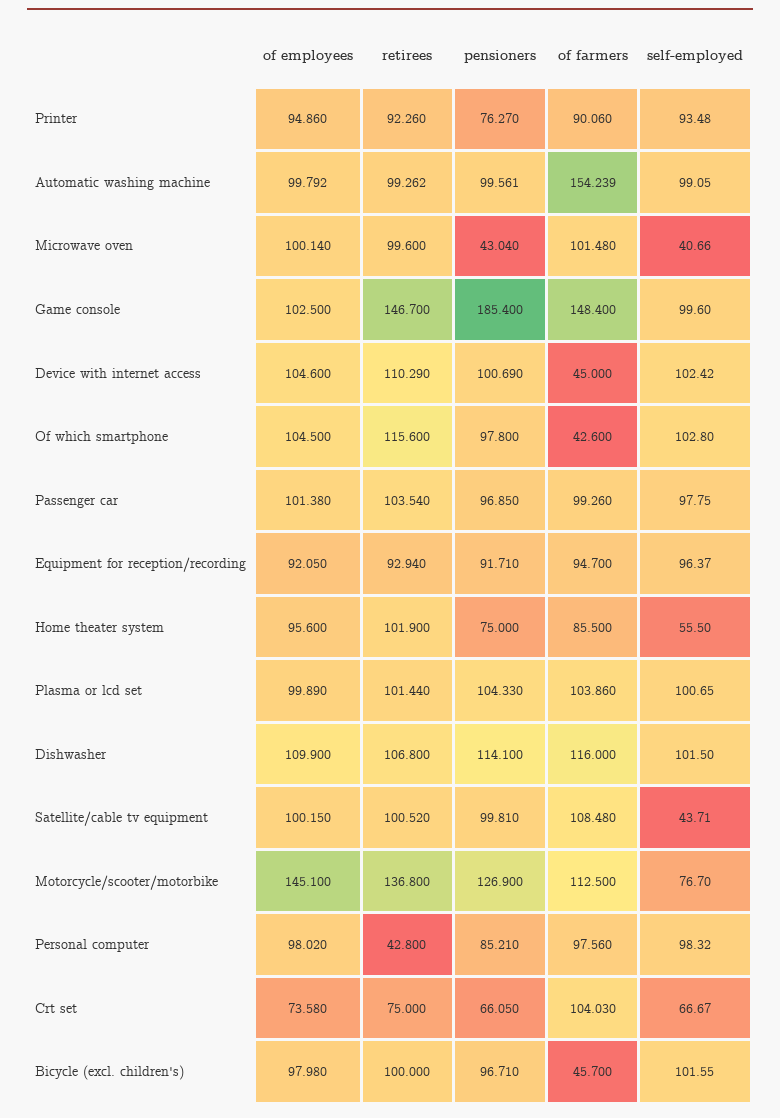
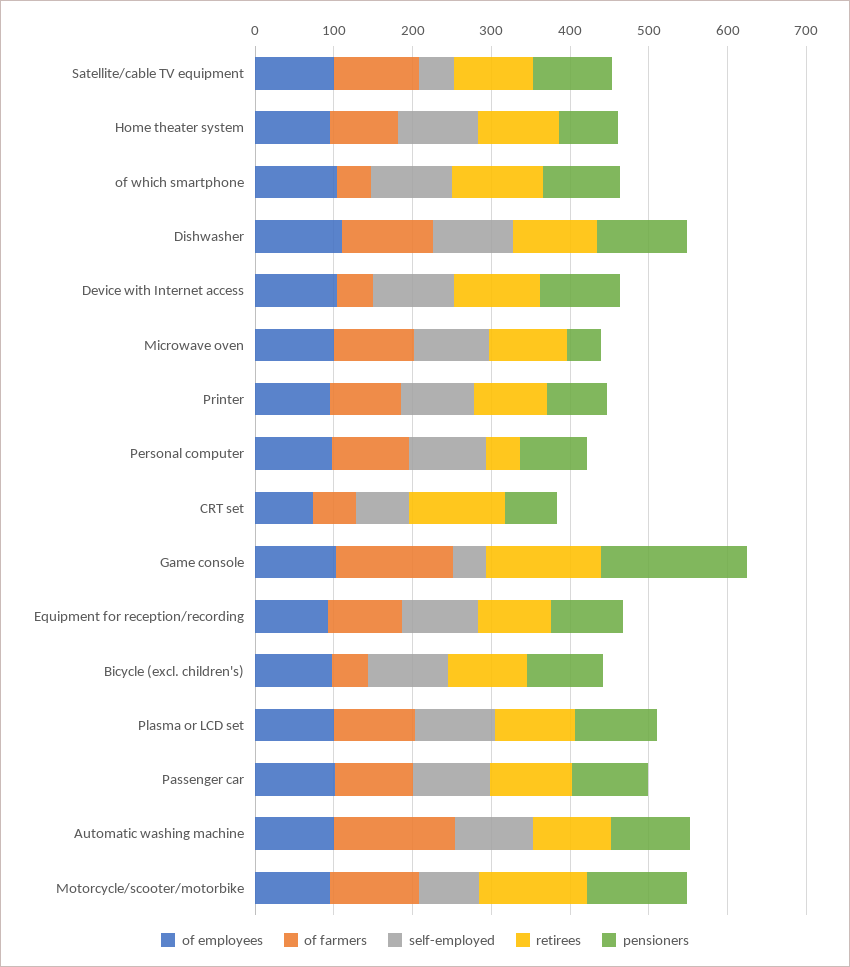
self-employed, Microwave oven: 40.66 -> 100
self-employed, Game console: 99.6 -> 40
self-employed, Home theater system: 55.5 -> 100
of employees, Motorcycle/scooter/motorbike: 145.1 -> 100
retirees, Crt set: 75 -> 120
of farmers, Crt set: 104.03 -> 60

